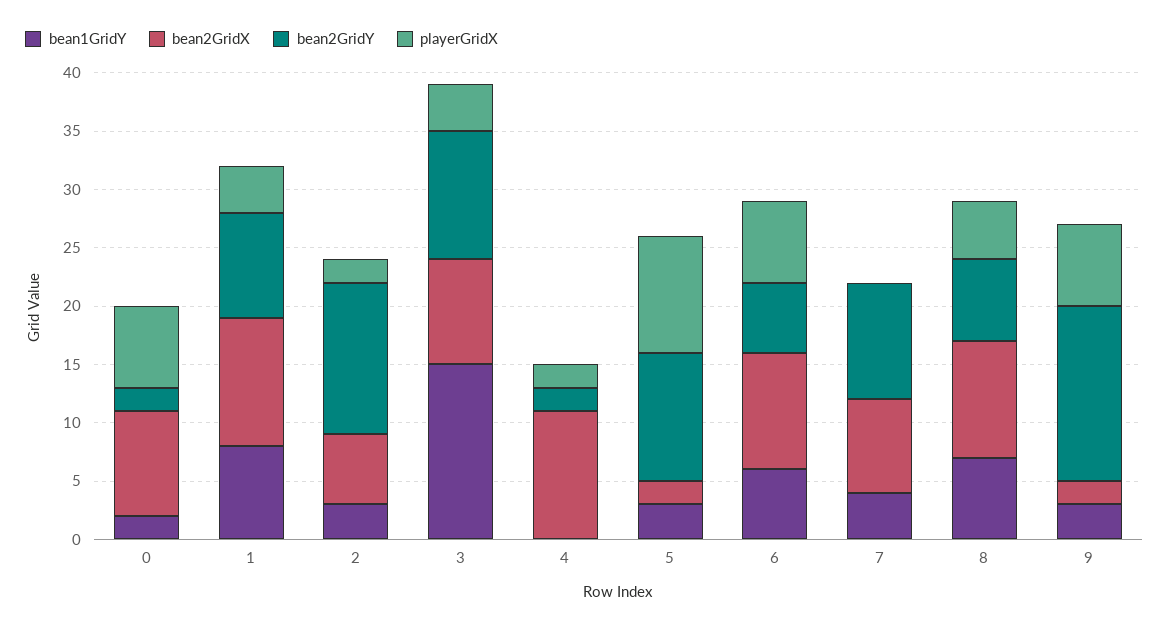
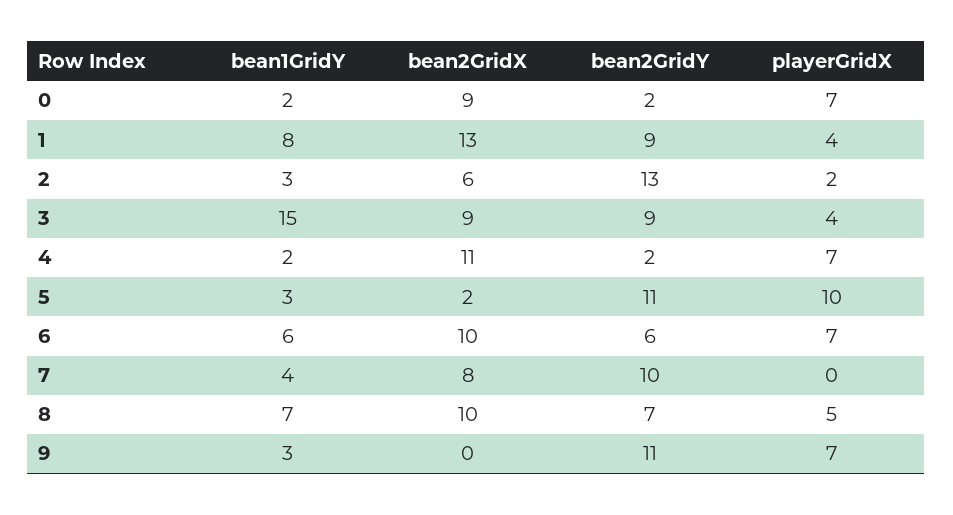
bean2GridX, 1: 11 -> 13
bean2GridY, 3: 11 -> 9
bean1GridY, 4: 0 -> 2
playerGridX, 4: 2 -> 7
bean2GridX, 9: 2 -> 0
bean2GridY, 9: 15 -> 11

